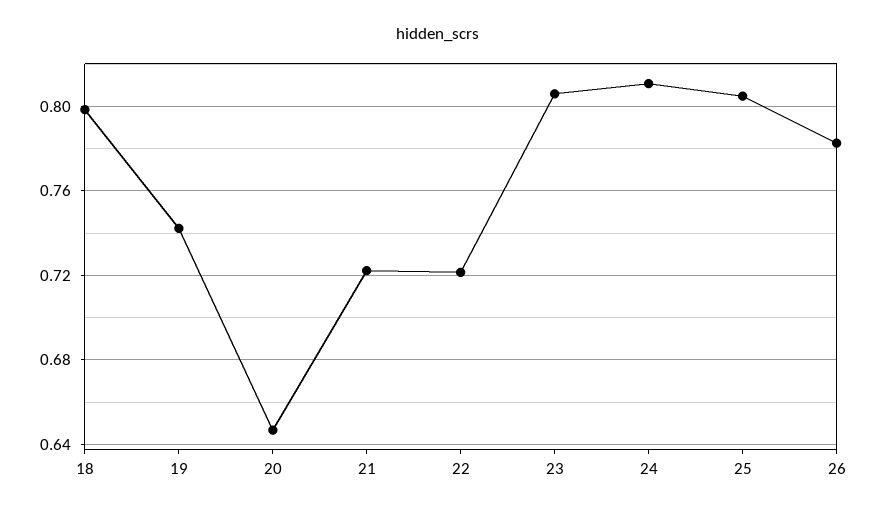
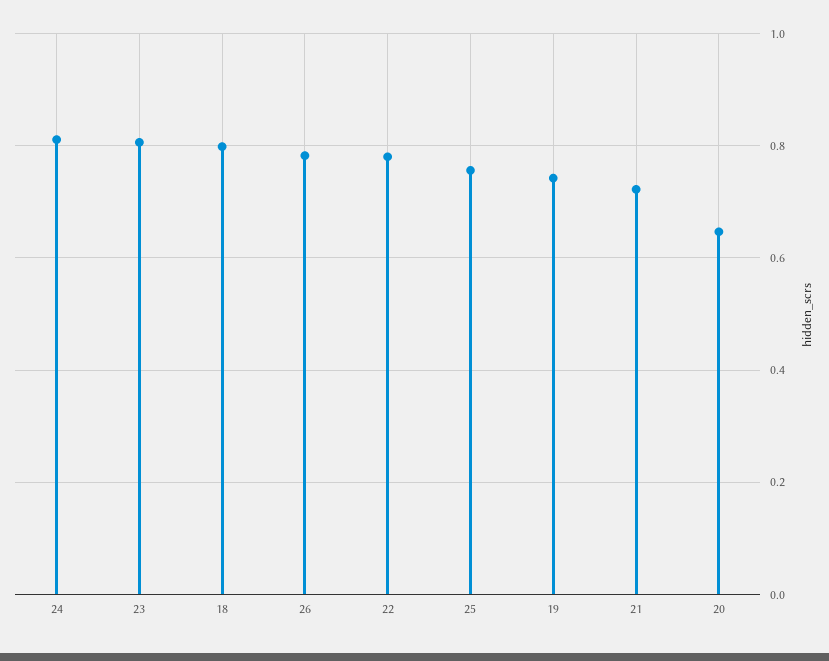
22: 0.72 -> 0.78
25: 0.805 -> 0.76

